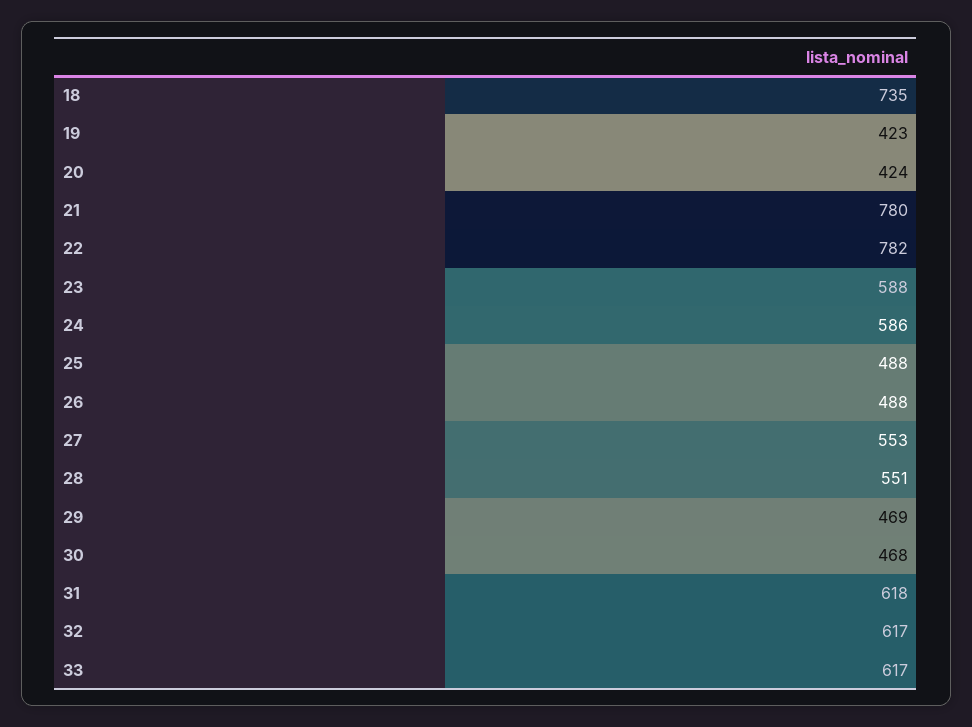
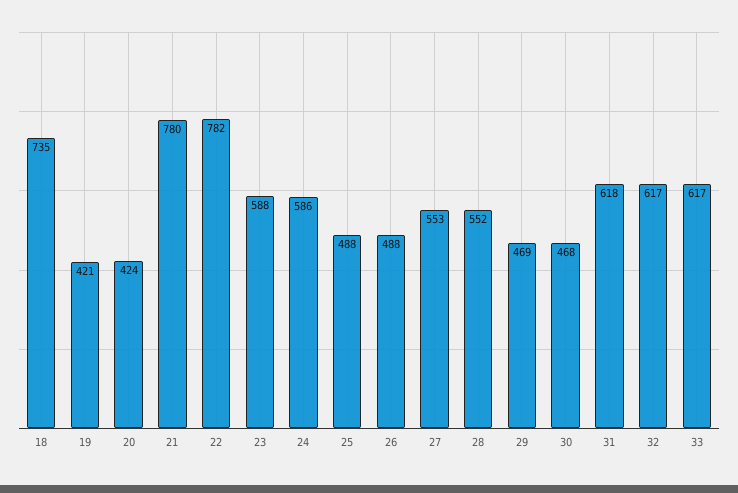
19: 423 -> 421
28: 551 -> 552

